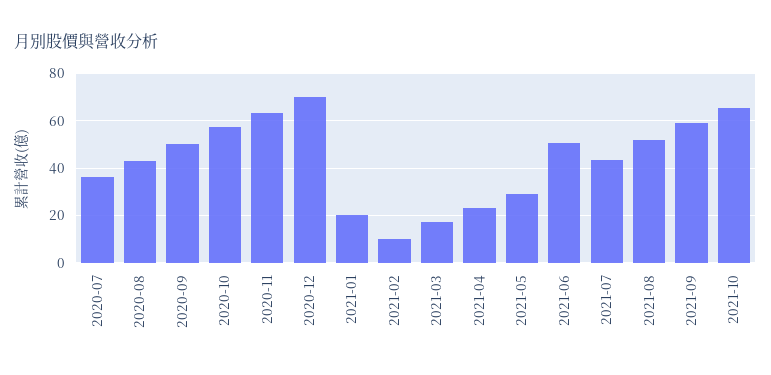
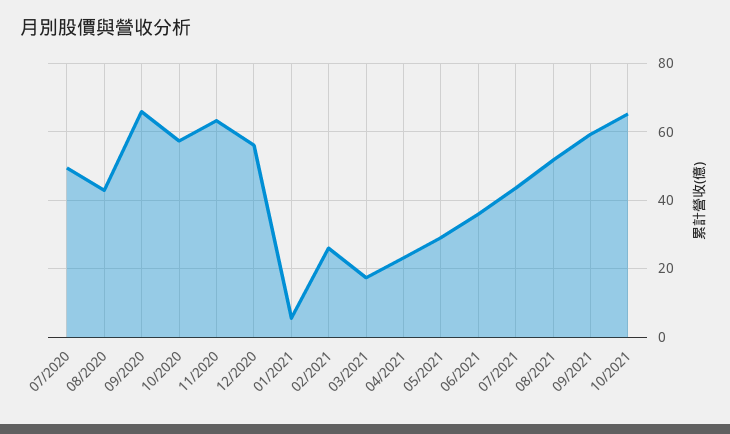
2020-07: 35 -> 50
2020-09: 50 -> 66
2020-12: 70 -> 56
2021-01: 20 -> 6
2021-02: 10 -> 26
2021-06: 50 -> 36

